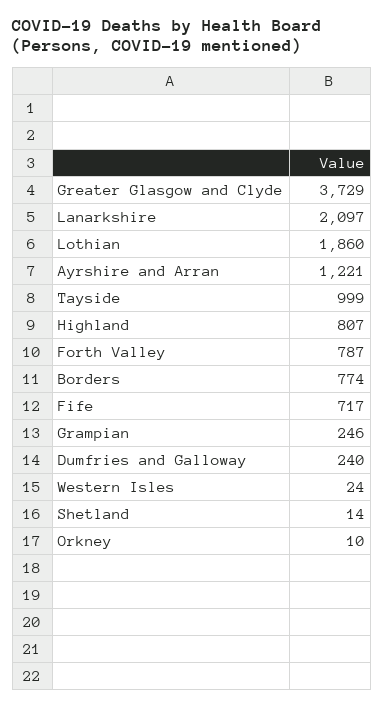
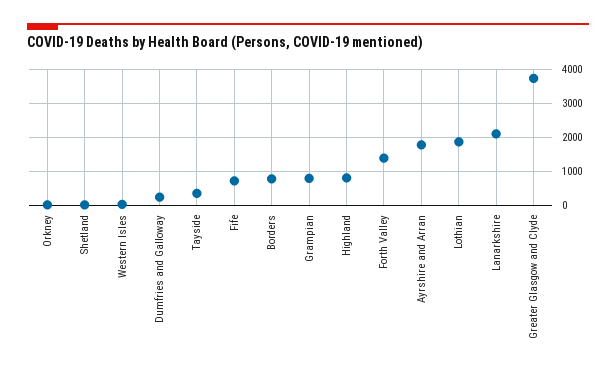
Ayrshire and Arran: 1221 -> 1800
Tayside: 999 -> 400
Forth Valley: 787 -> 1400
Grampian: 246 -> 800

